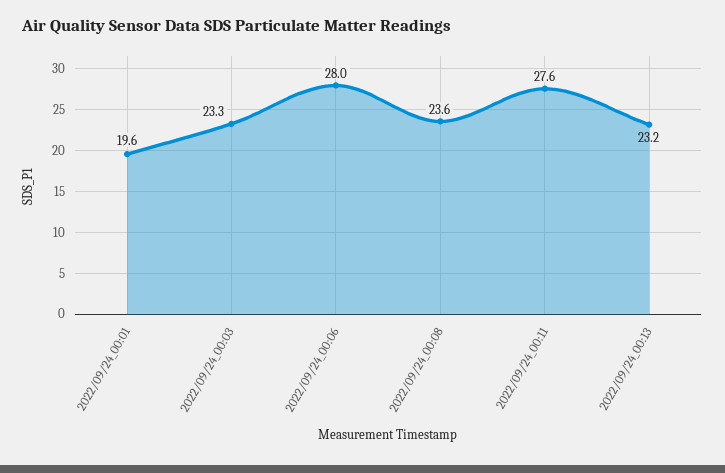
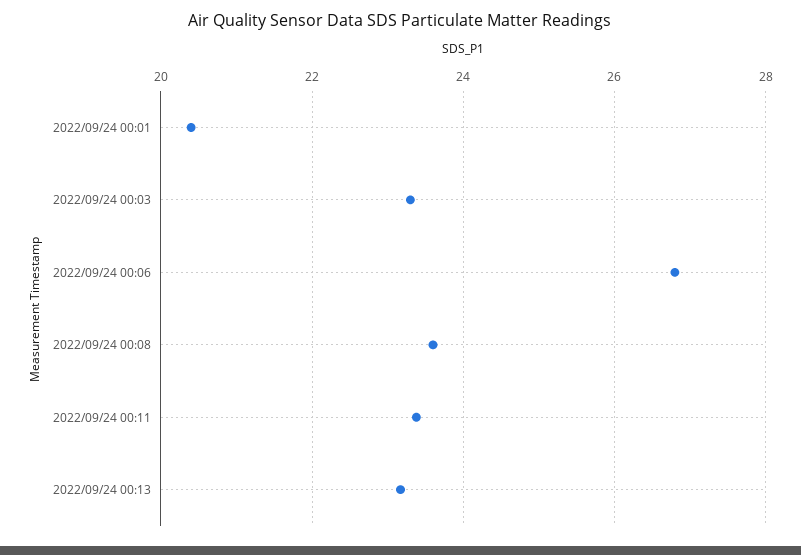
2022/09/24_00:01: 19.6 -> 20.4
2022/09/24_00:06: 28 -> 26.8
2022/09/24_00:11: 27.6 -> 23.4

